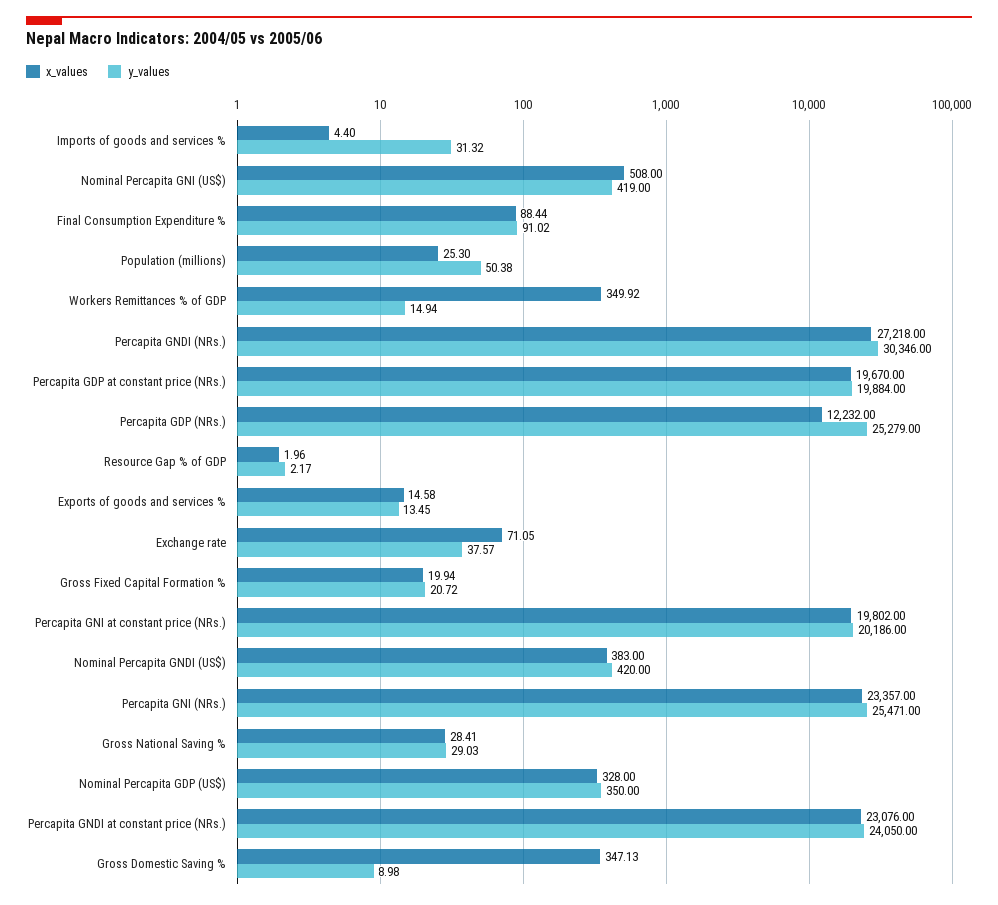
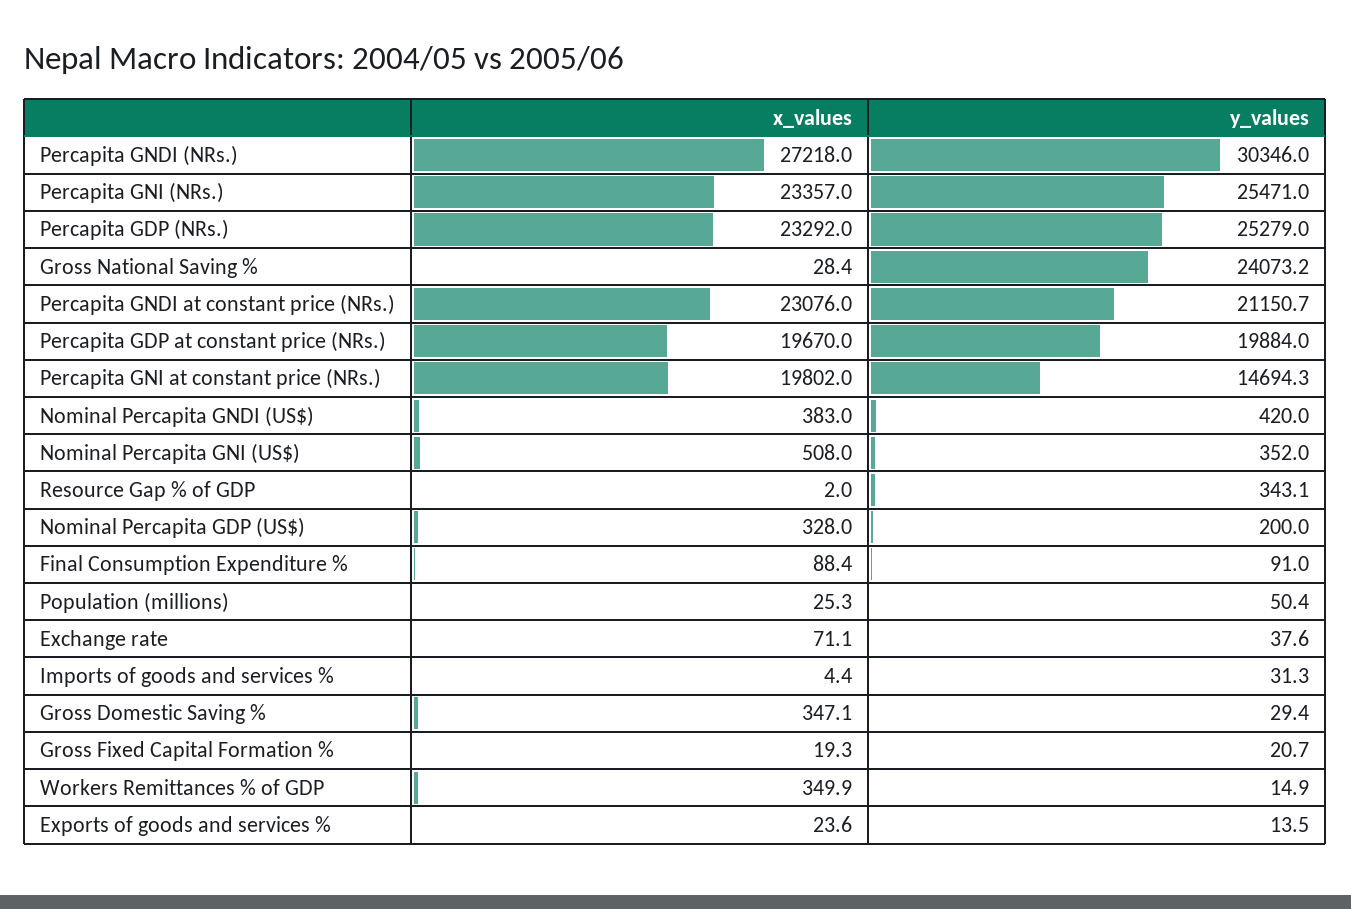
y_values, Nominal Percapita GNI (US$): 419 -> 352
x_values, Percapita GDP (NRs.): 12232 -> 23292
y_values, Resource Gap % of GDP: 2.17 -> 343.1
x_values, Exports of goods and services %: 14.58 -> 23.6
x_values, Gross Fixed Capital Formation %: 19.94 -> 19.3
y_values, Percapita GNI at constant price (NRs.): 20186 -> 14694.3
y_values, Gross National Saving %: 29.03 -> 24073.2
y_values, Nominal Percapita GDP (US$): 350 -> 200
y_values, Percapita GNDI at constant price (NRs.): 24050 -> 21150.7
y_values, Gross Domestic Saving %: 8.98 -> 29.4

